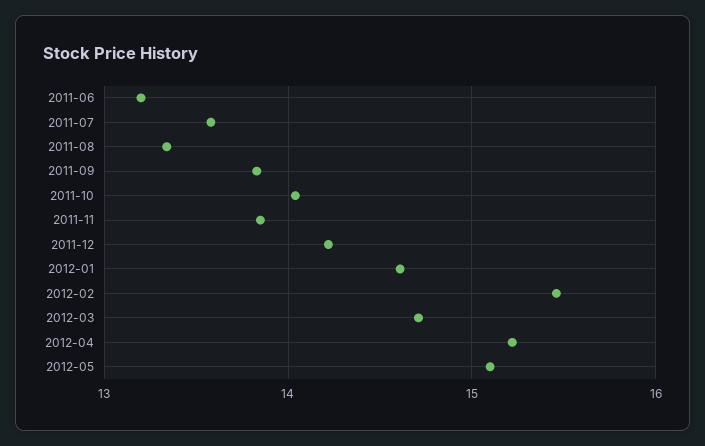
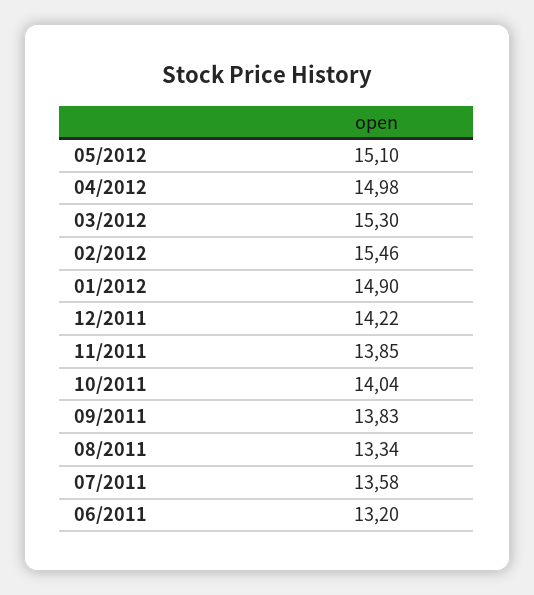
2012-01: 14.6 -> 14.9
2012-03: 14.7 -> 15.3
2012-04: 15.2 -> 14.98

